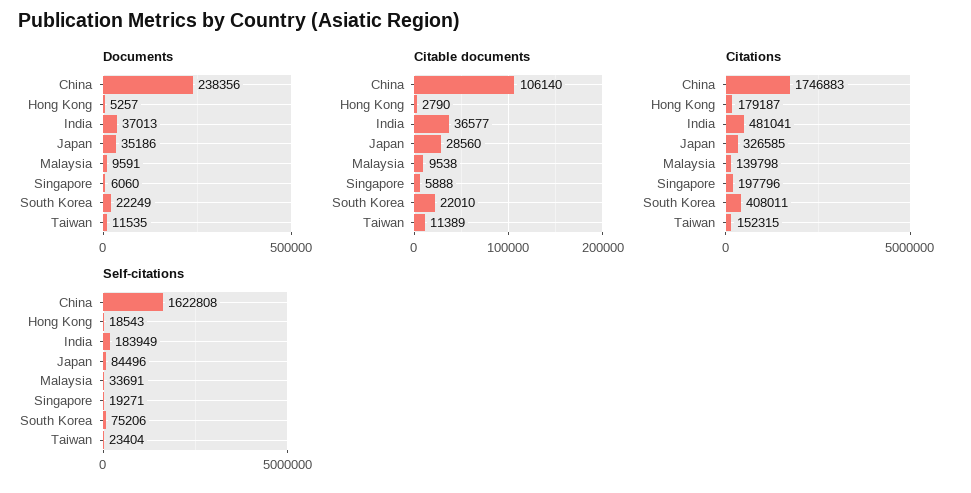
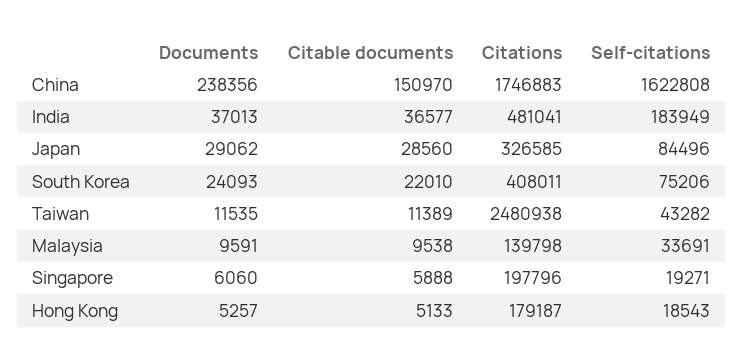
Documents, Japan: 35186 -> 29062
Documents, South Korea: 22249 -> 24093
Citable documents, China: 106140 -> 150970
Citable documents, Hong Kong: 2790 -> 5133
Citations, Taiwan: 152315 -> 2480938
Self-citations, Taiwan: 23404 -> 43282

